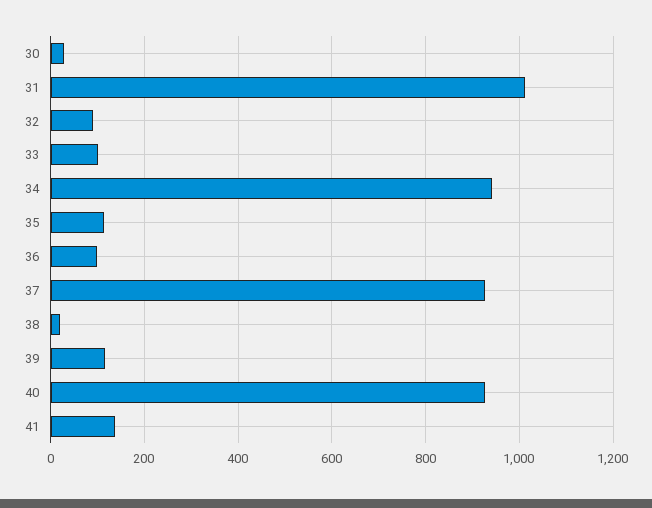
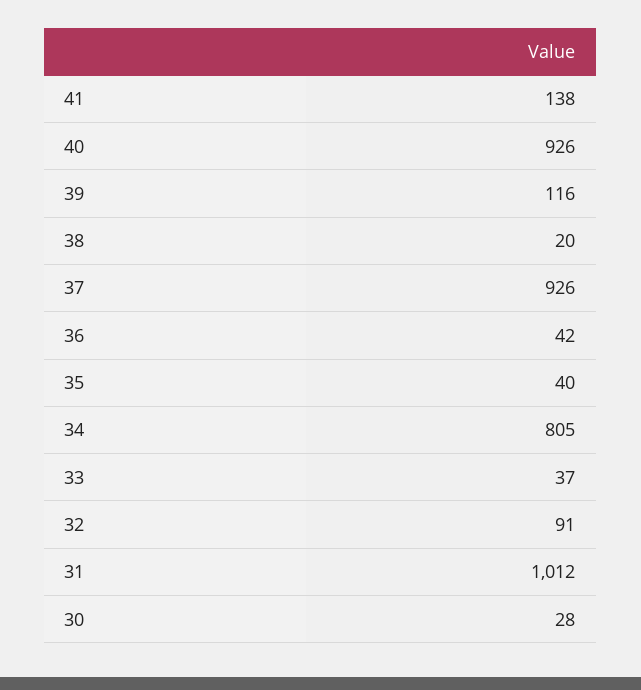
33: 100 -> 37
34: 940 -> 805
35: 120 -> 40
36: 100 -> 42

